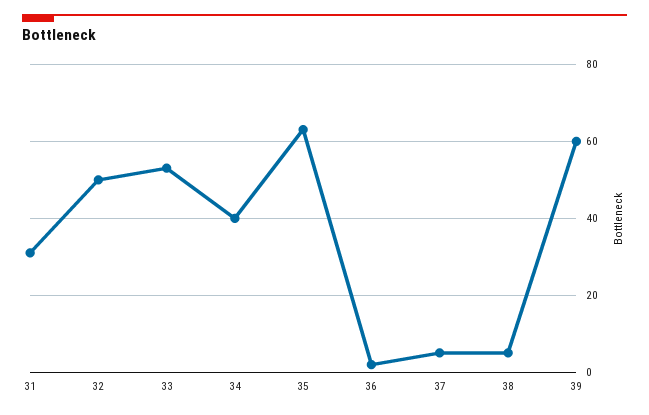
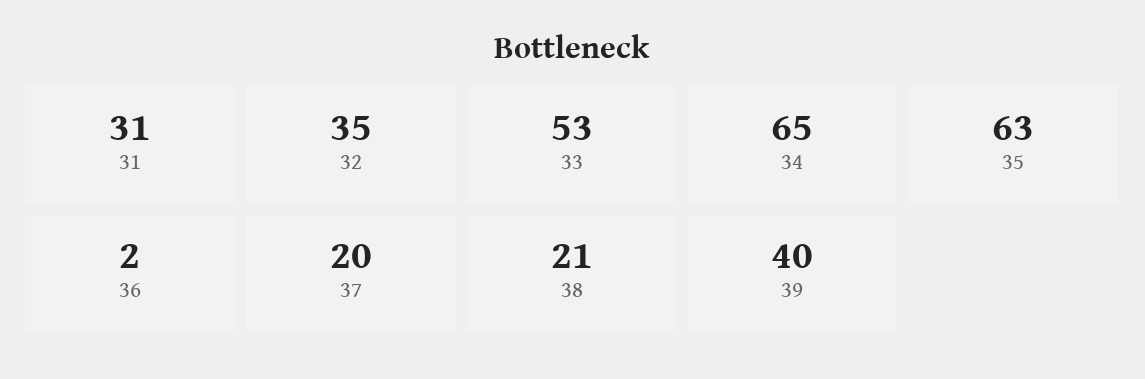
32: 50 -> 35
34: 40 -> 65
37: 5 -> 20
38: 5 -> 21
39: 60 -> 40

